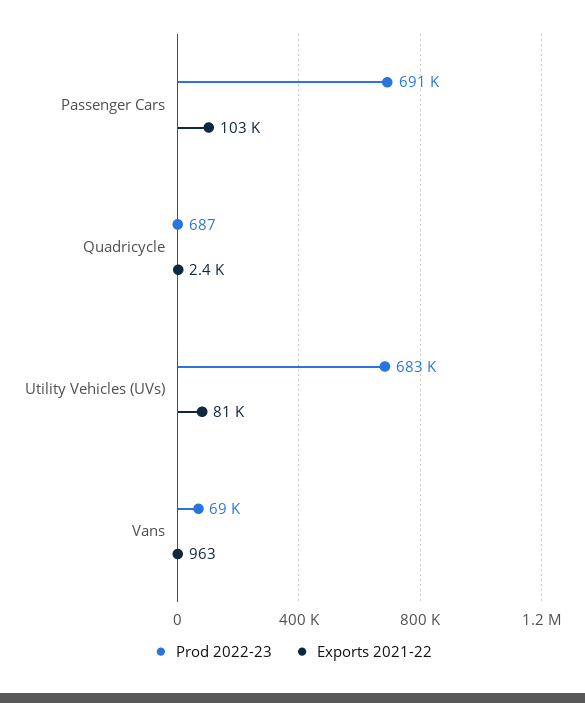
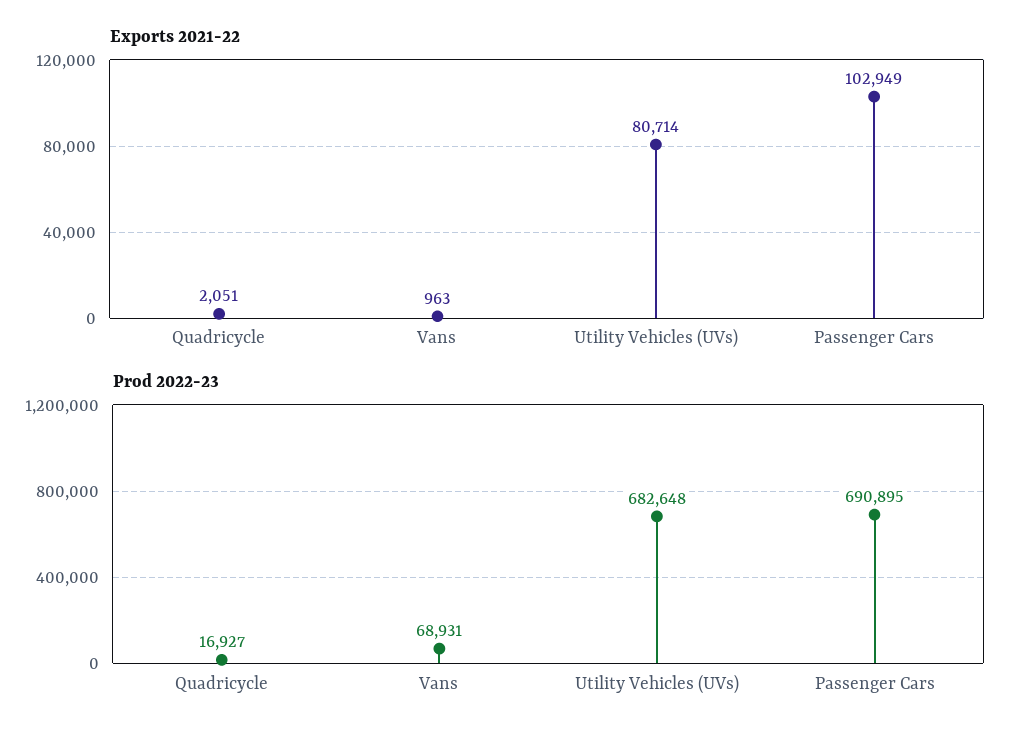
Prod 2022-23, Quadricycle: 687 -> 16927
Exports 2021-22, Quadricycle: 2400 -> 2051

